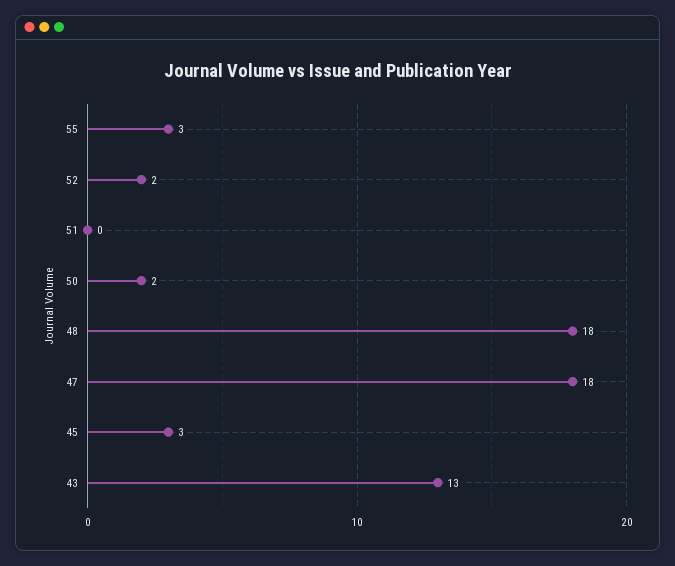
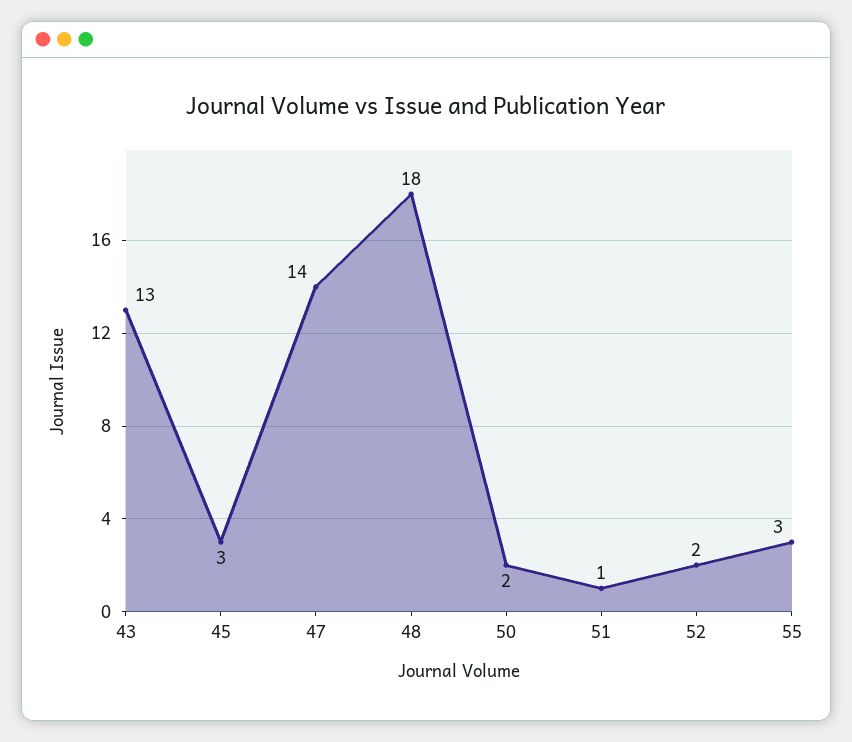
51: 0 -> 1
47: 18 -> 14

